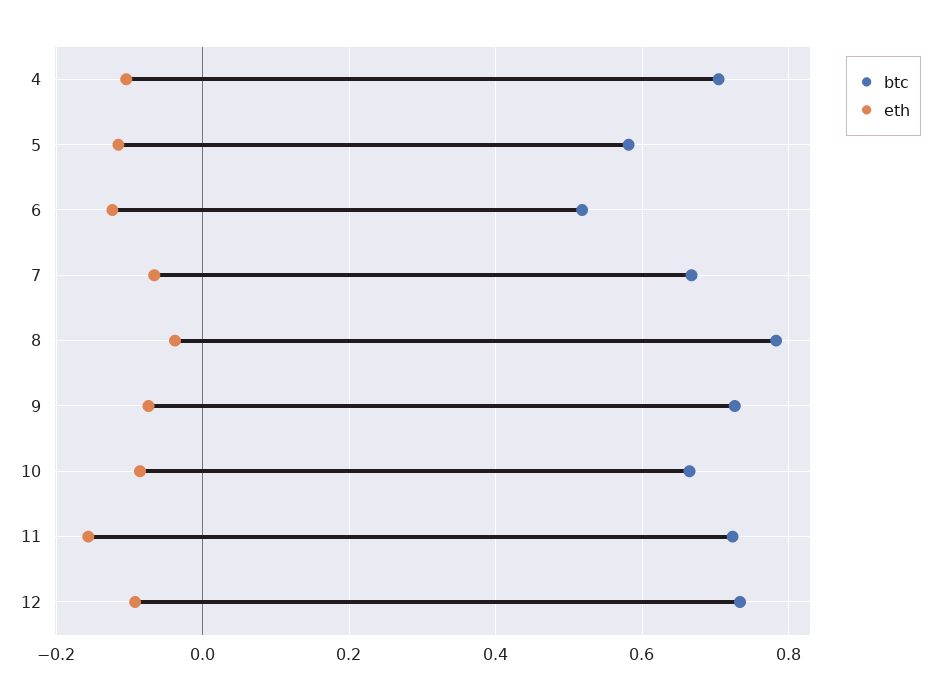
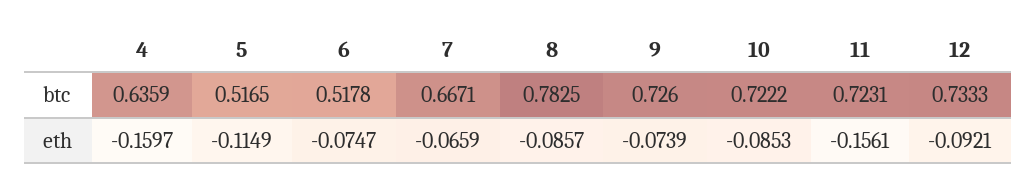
btc, 4: 0.7 -> 0.6359
eth, 4: -0.1 -> -0.1597
btc, 5: 0.58 -> 0.5165
eth, 6: -0.12 -> -0.0747
eth, 8: -0.04 -> -0.0857
btc, 10: 0.66 -> 0.7222

